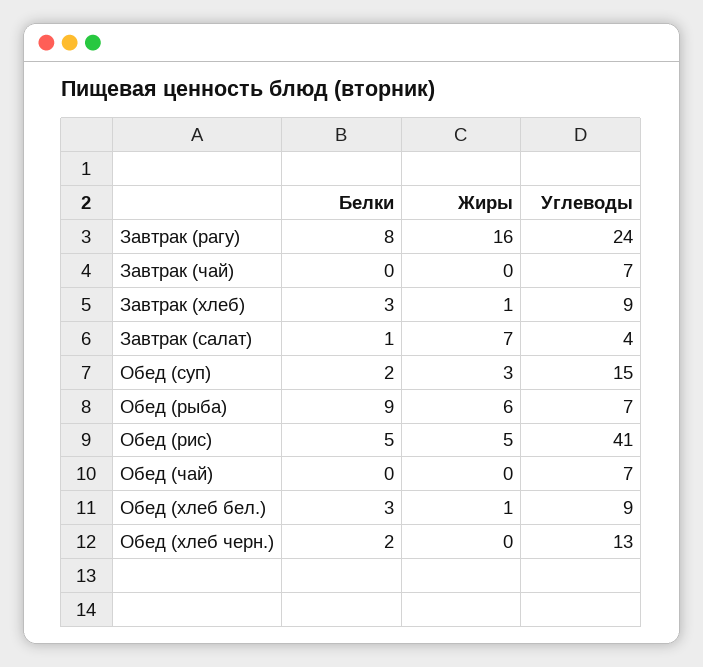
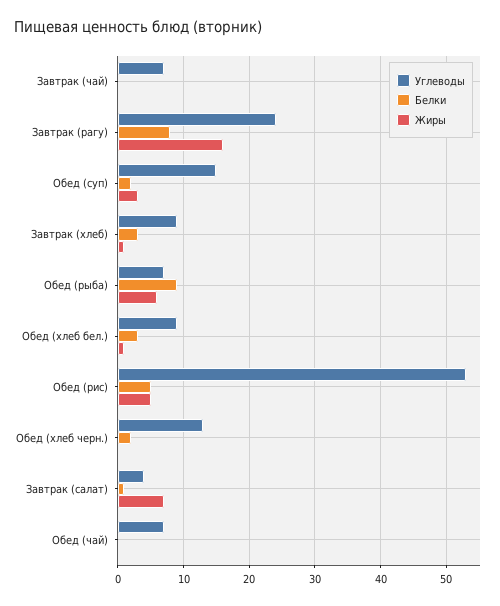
Углеводы, Обед (рис): 41 -> 53

